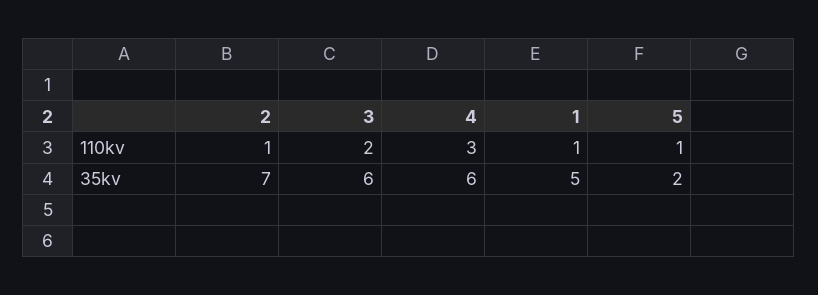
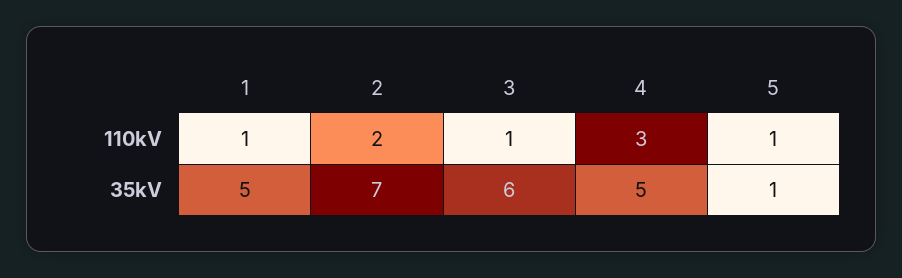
2, 110kv: 1 -> 2
3, 110kv: 2 -> 1
4, 35kv: 6 -> 5
5, 35kv: 2 -> 1

